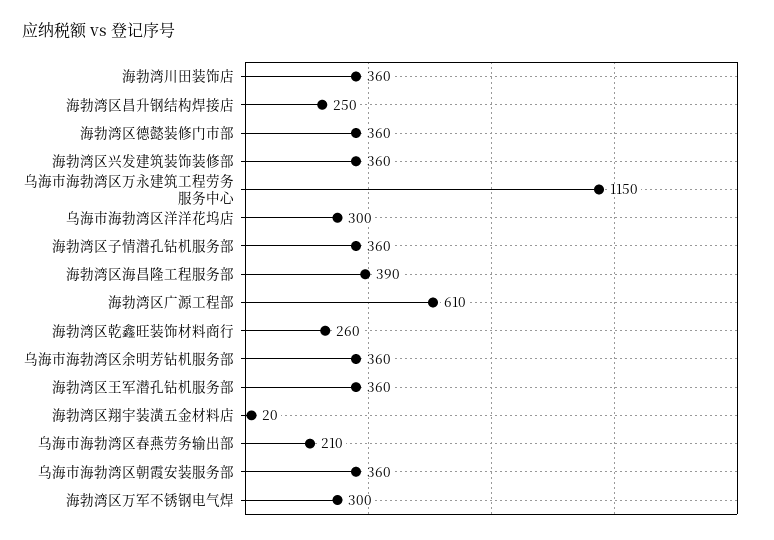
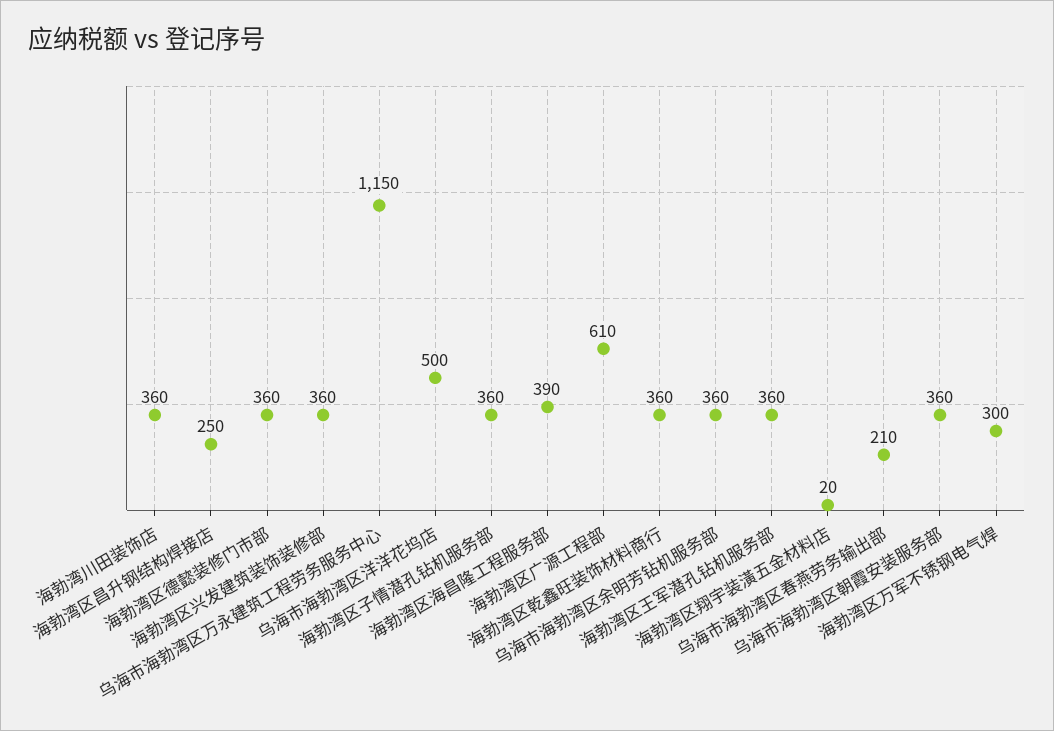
乌海市海勃湾区洋洋花坞店: 300 -> 500
海勃湾区乾鑫旺装饰材料商行: 260 -> 360

